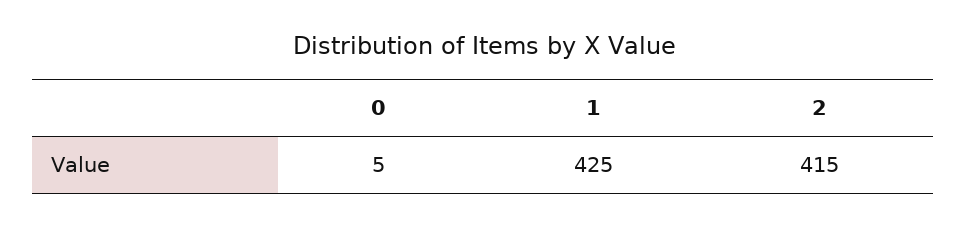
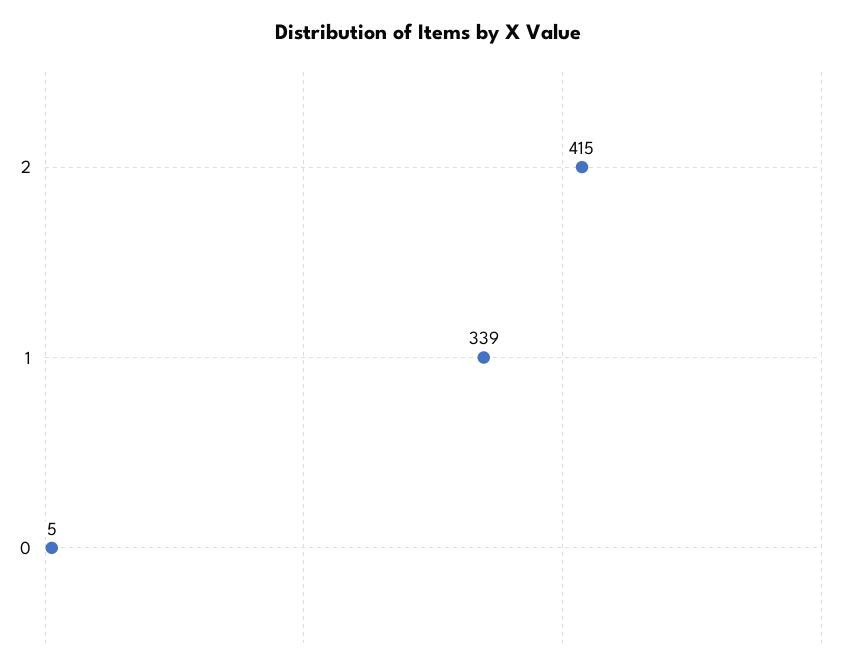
1: 425 -> 339

